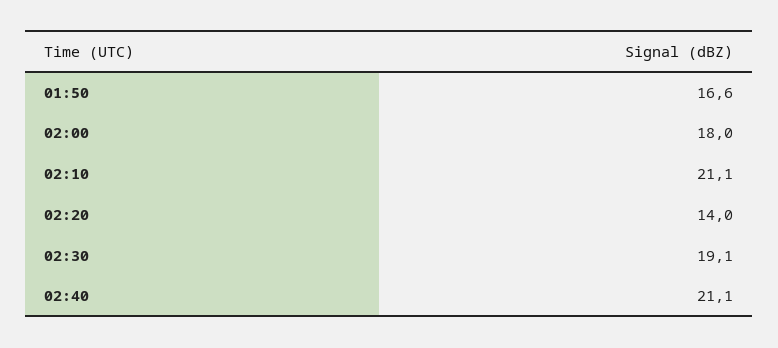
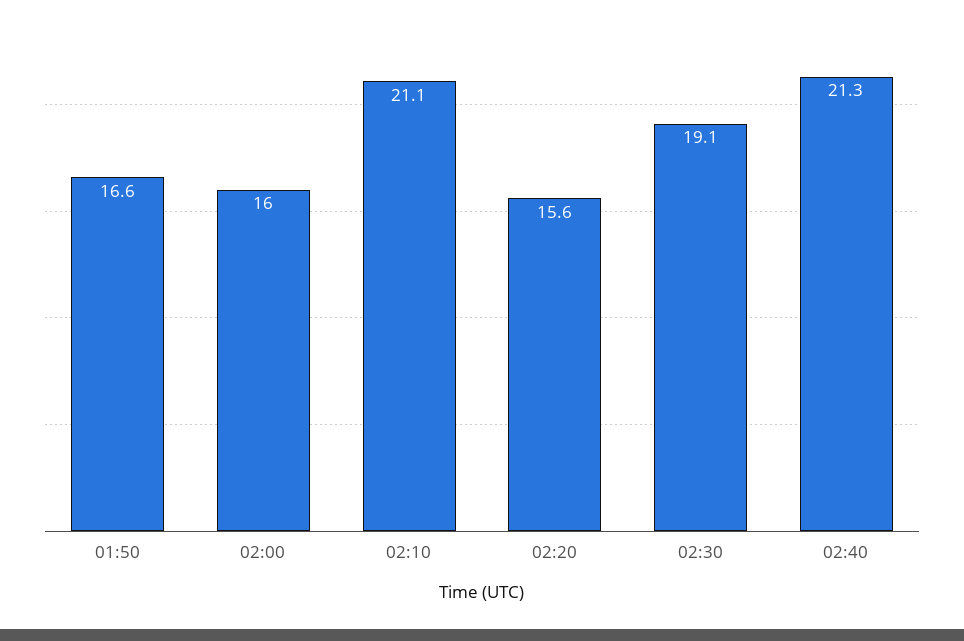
02:00: 18 -> 16
02:20: 14 -> 15.6
02:40: 21.1 -> 21.3

